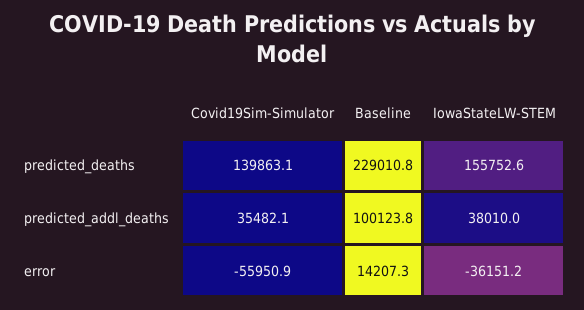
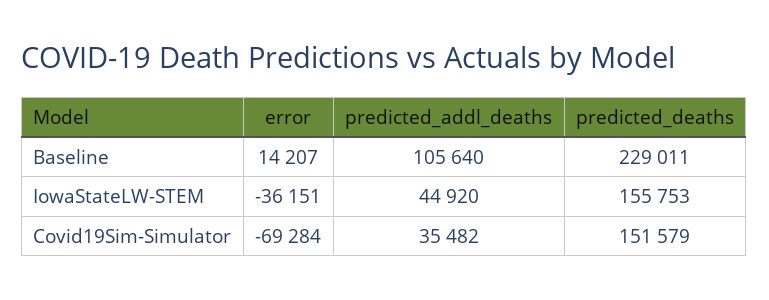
Covid19Sim-Simulator, predicted_deaths: 139863.1 -> 151579
Baseline, predicted_addl_deaths: 100123.8 -> 105640
IowaStateLW-STEM, predicted_addl_deaths: 38010 -> 44920
Covid19Sim-Simulator, error: -55950.9 -> -69284

